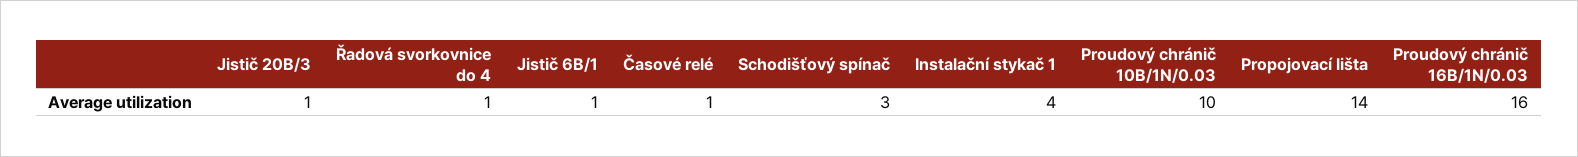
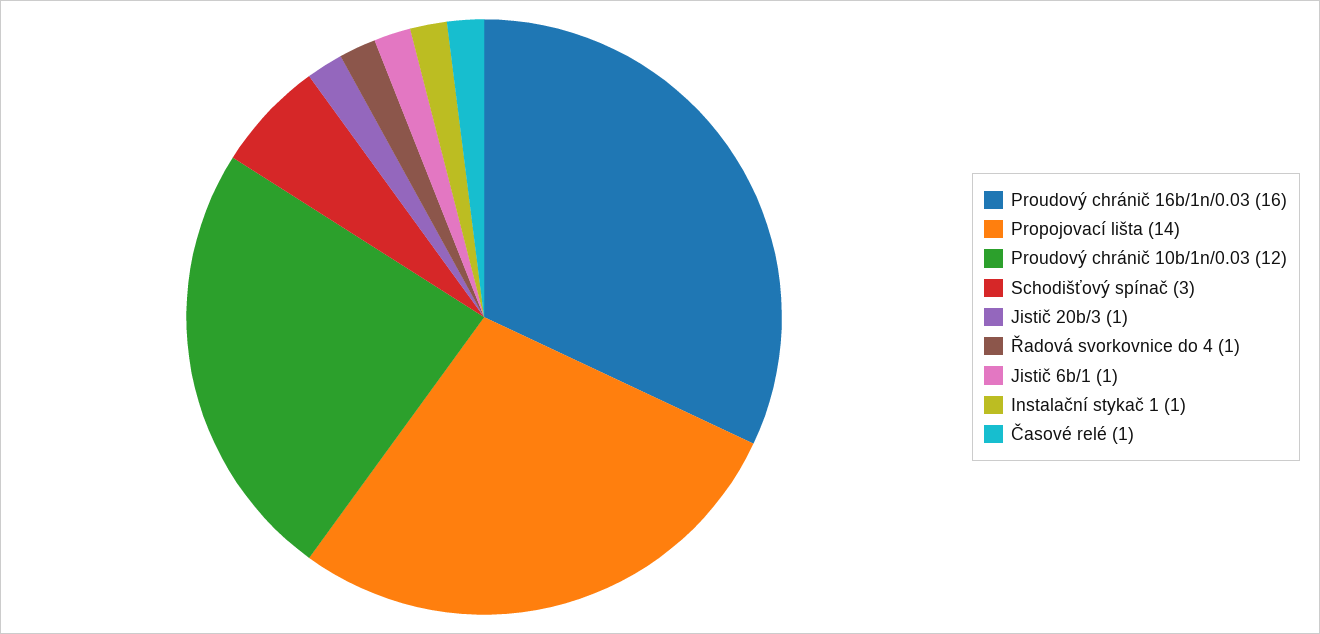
Instalační stykač 1: 4 -> 1
Proudový chránič 10B/1N/0.03: 10 -> 12

